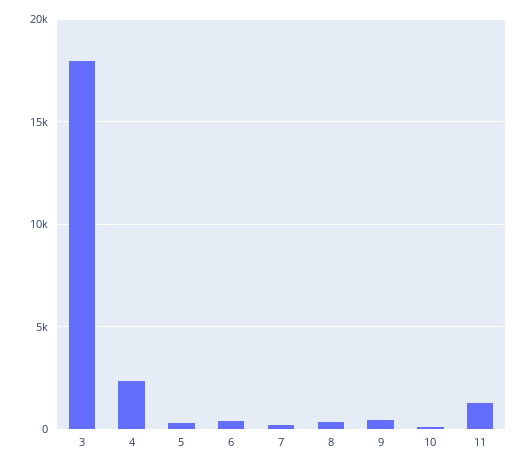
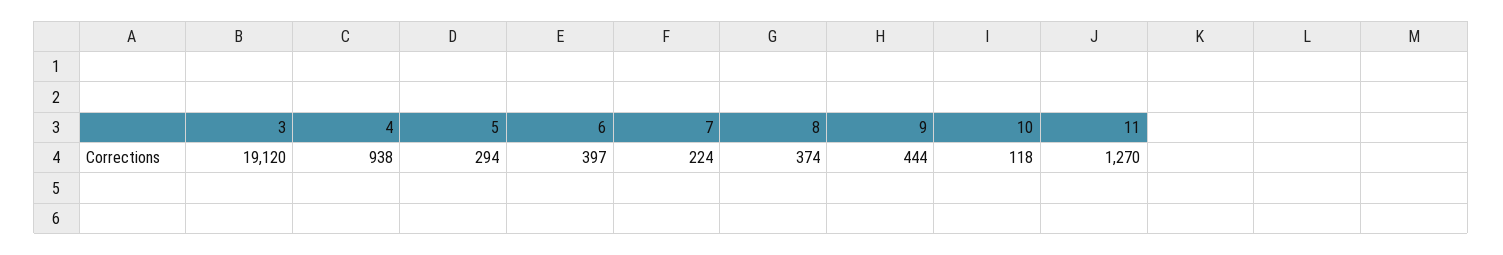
3: 18000 -> 19120
4: 2500 -> 938

